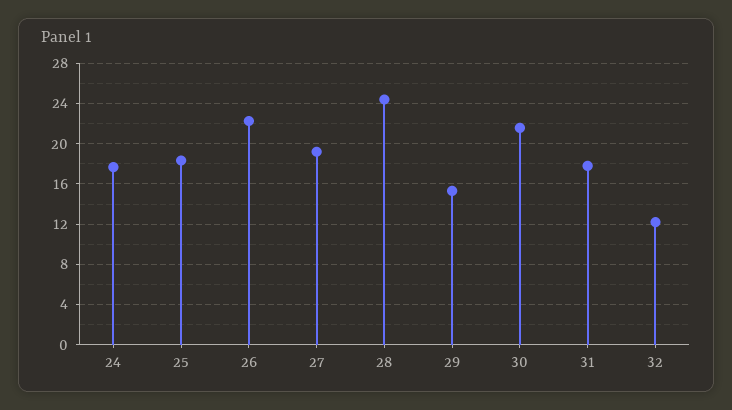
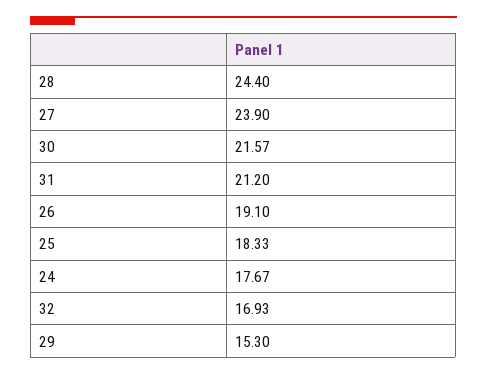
26: 22 -> 19.1
27: 19 -> 23.9
31: 18 -> 21.2
32: 12 -> 16.93

